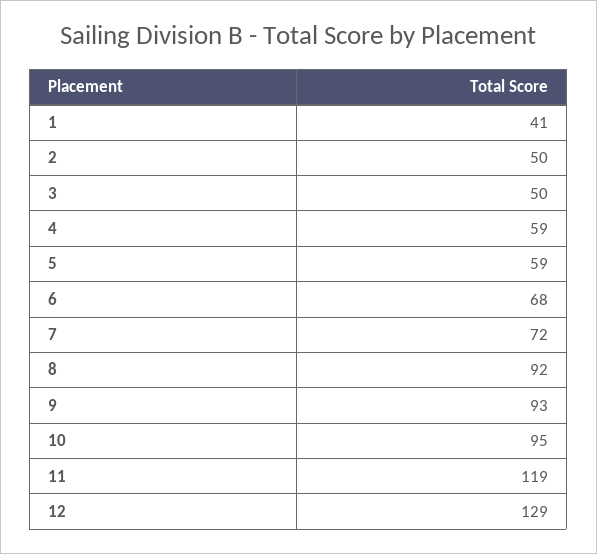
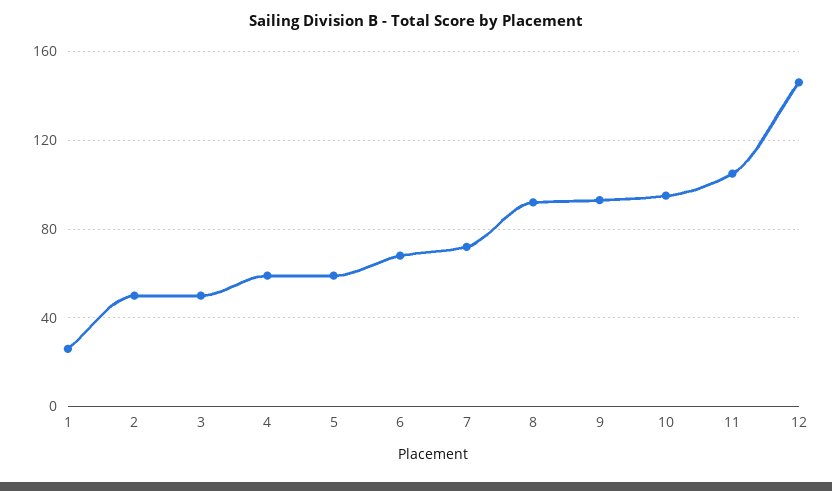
1: 41 -> 25
11: 119 -> 105
12: 129 -> 145

